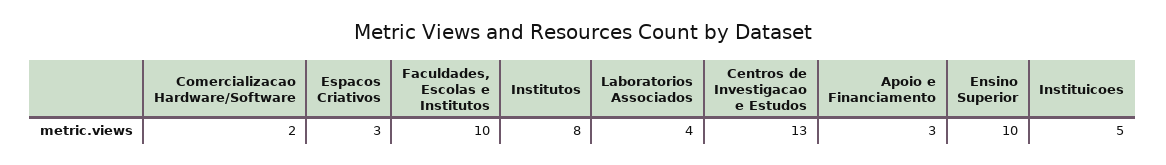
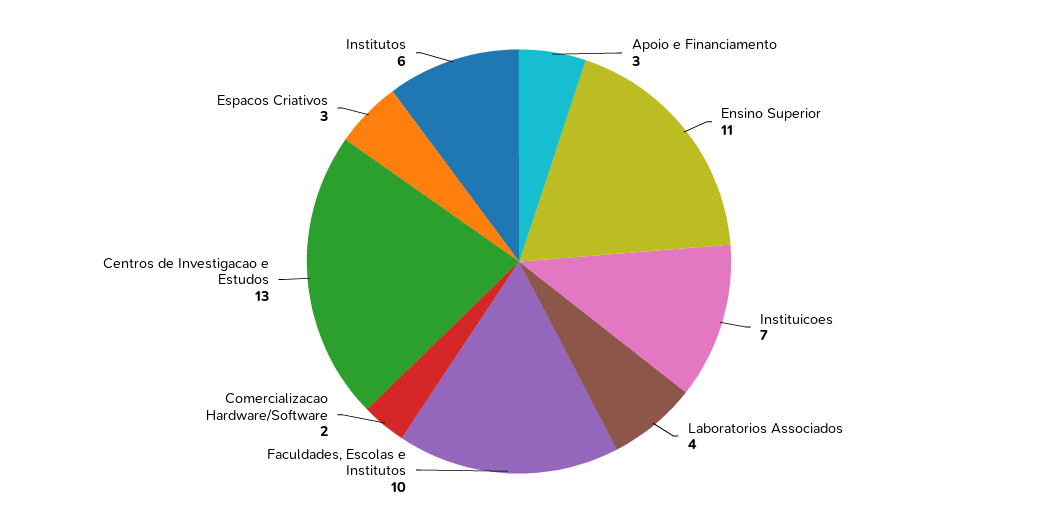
Institutos: 8 -> 6
Ensino Superior: 10 -> 11
Instituicoes: 5 -> 7

